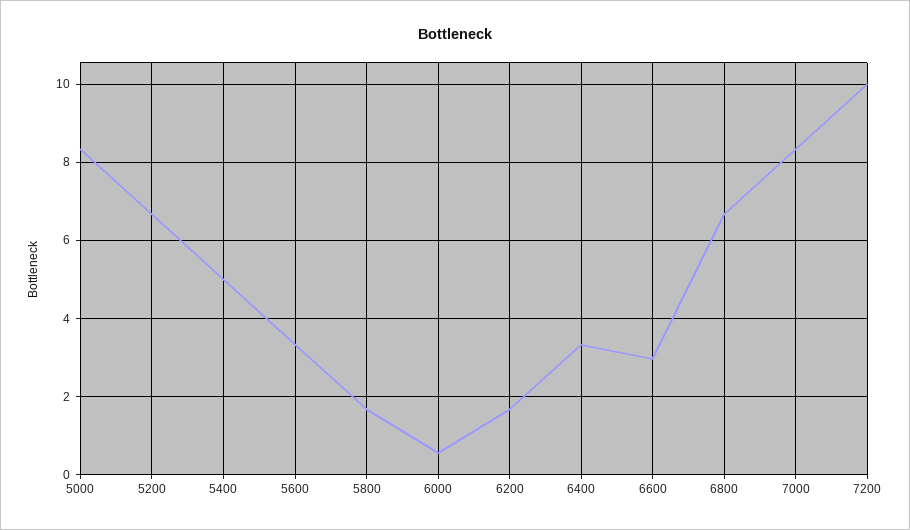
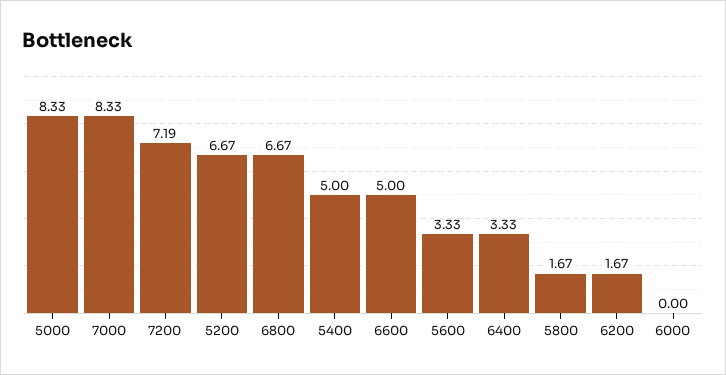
6000: 0.6 -> 0
6600: 3 -> 5
7200: 10 -> 7.19

